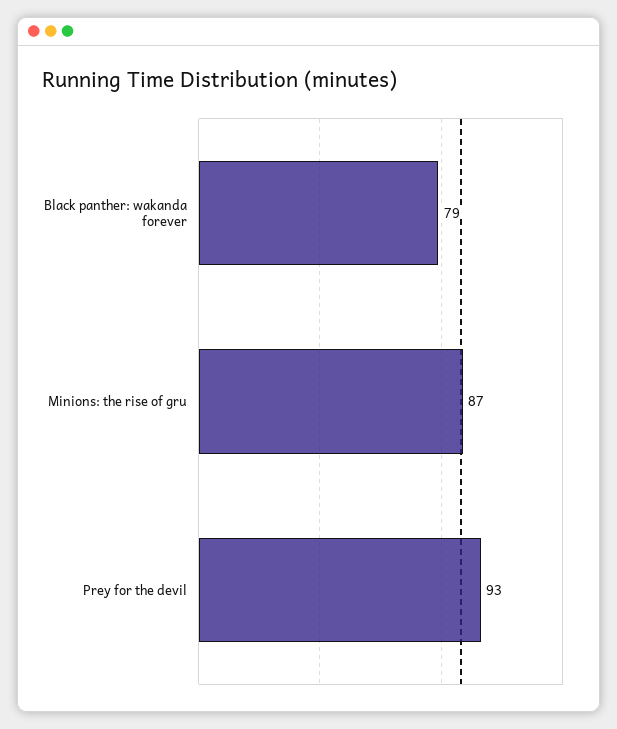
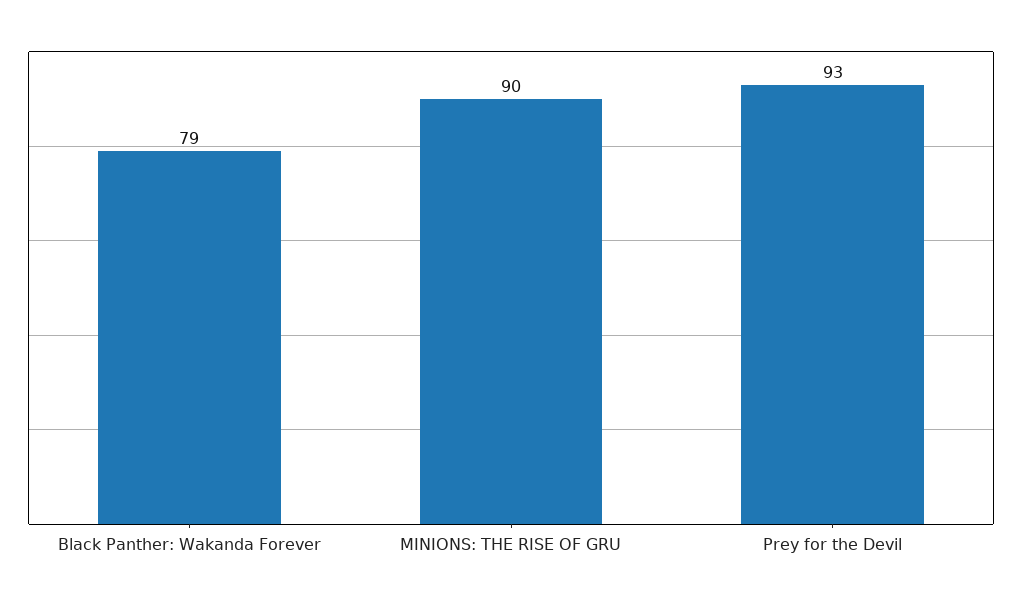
Minions: the rise of gru: 87 -> 90

